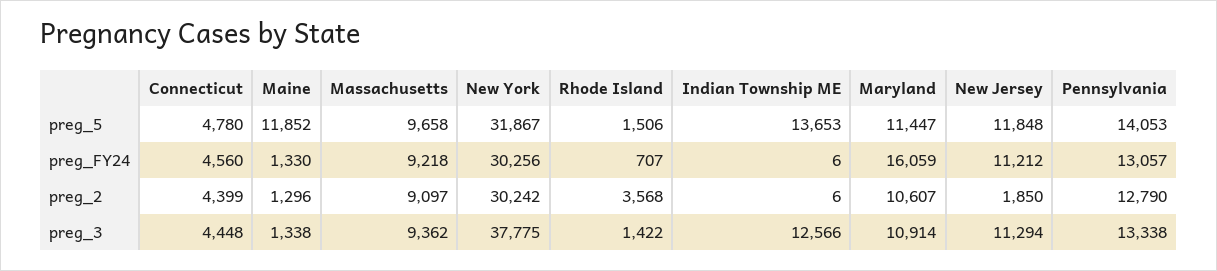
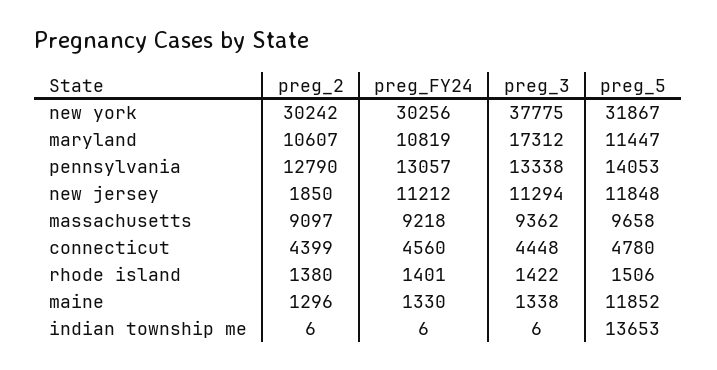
Rhode Island, preg_FY24: 707 -> 1401
Maryland, preg_FY24: 16059 -> 10819
Rhode Island, preg_2: 3568 -> 1380
Indian Township ME, preg_3: 12566 -> 6
Maryland, preg_3: 10914 -> 17312

